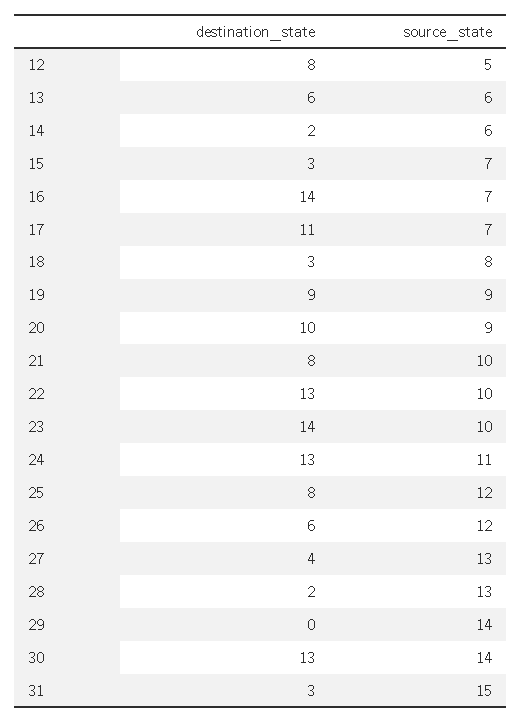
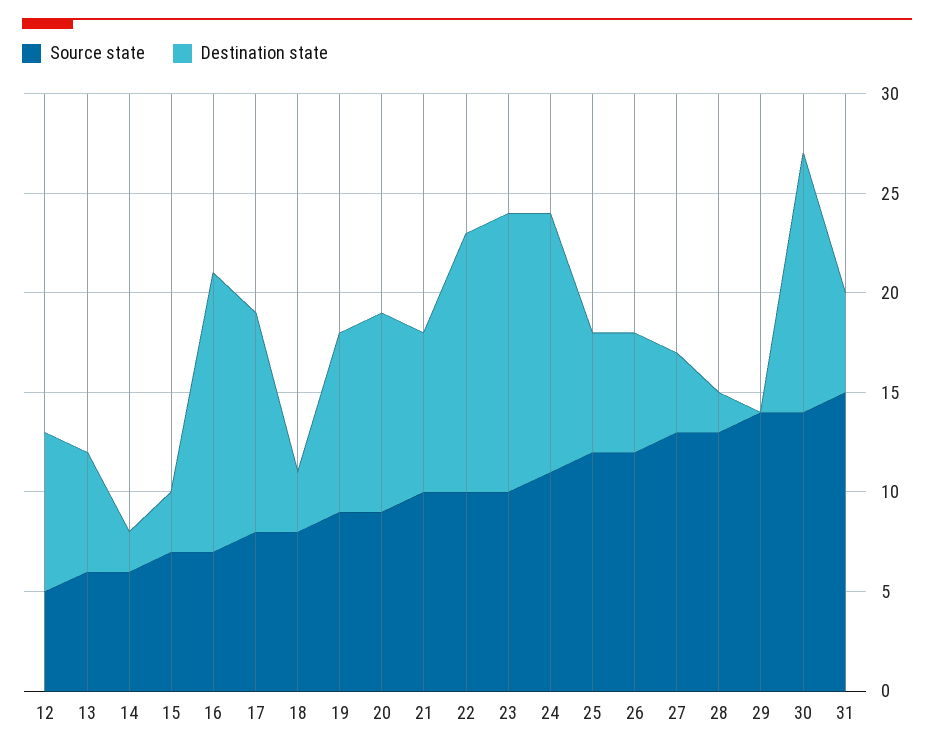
source_state, 17: 7 -> 8
destination_state, 25: 8 -> 6
destination_state, 31: 3 -> 5

